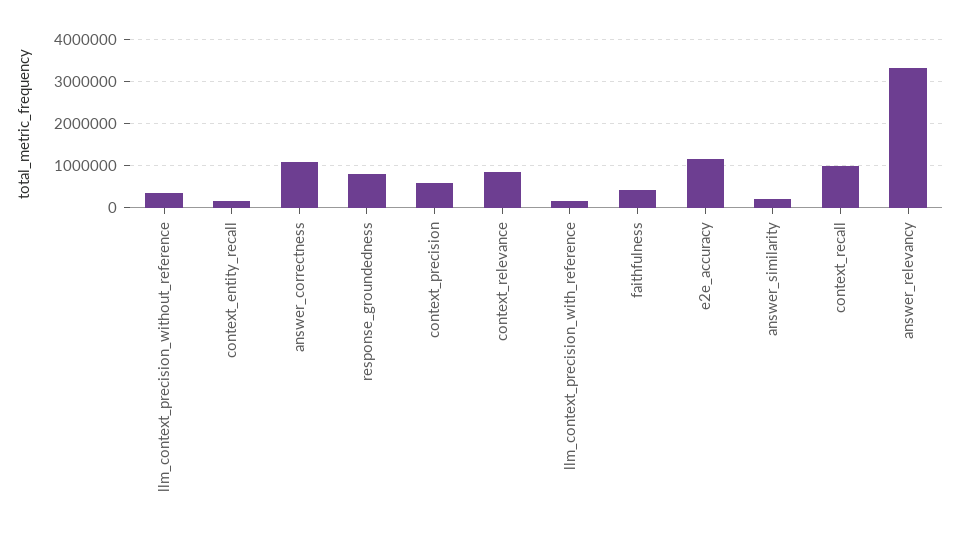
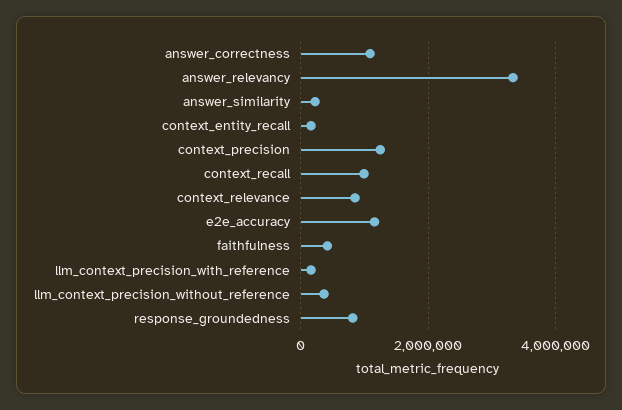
context_precision: 600000 -> 1200000

